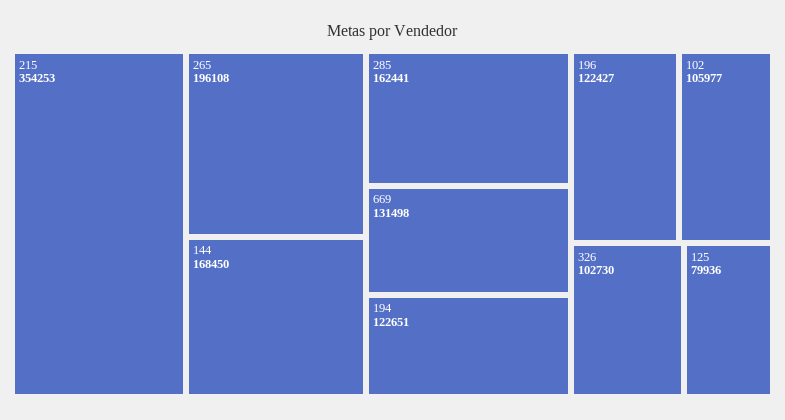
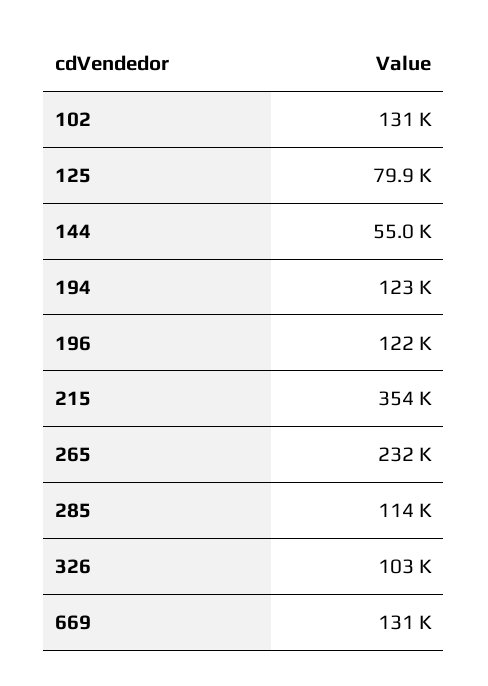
265: 196108 -> 232000
144: 168450 -> 55000
285: 162441 -> 114000
102: 105977 -> 131000

